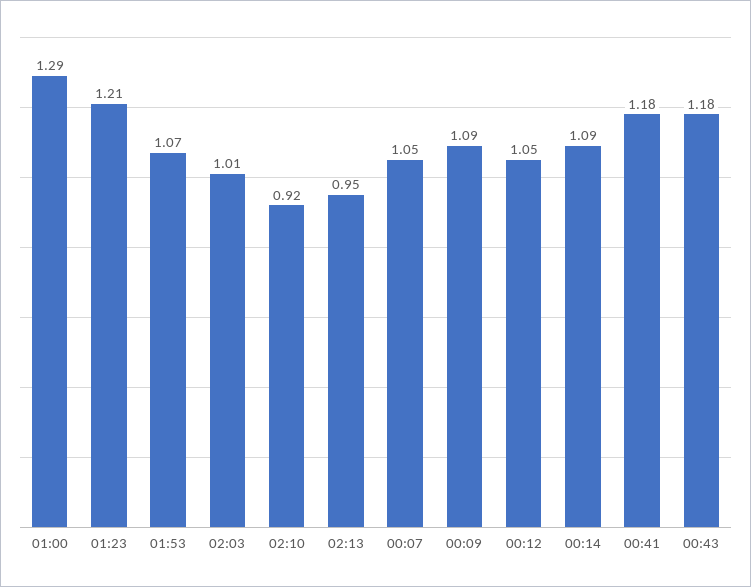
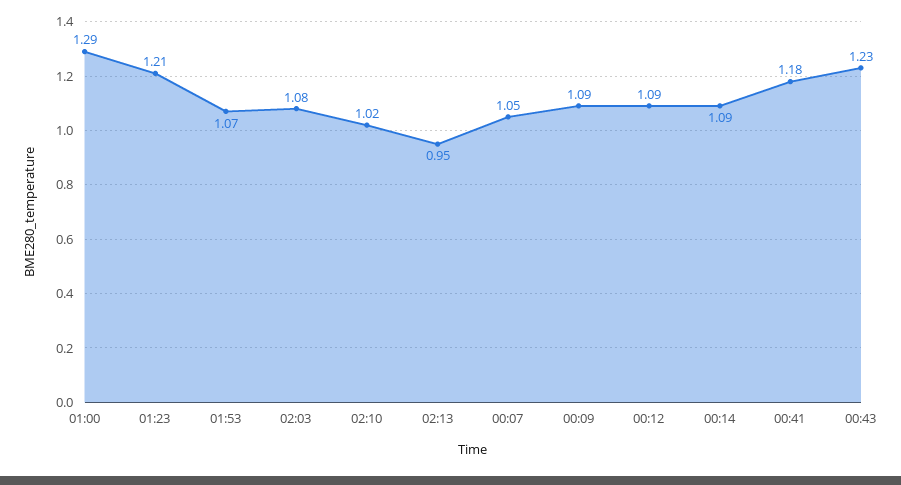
02:03: 1.01 -> 1.08
02:10: 0.92 -> 1.02
00:12: 1.05 -> 1.09
00:43: 1.18 -> 1.23

